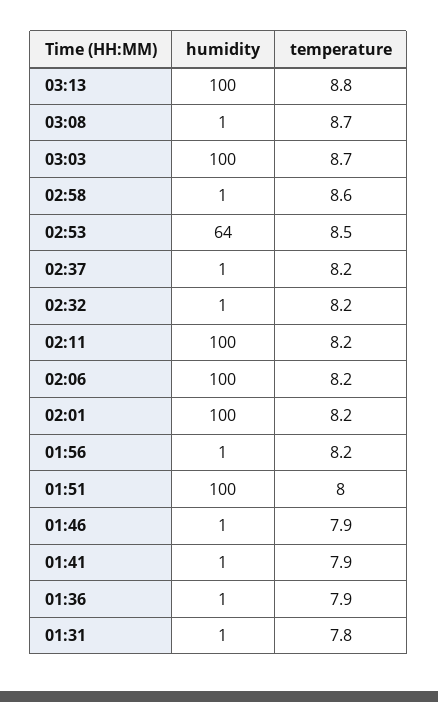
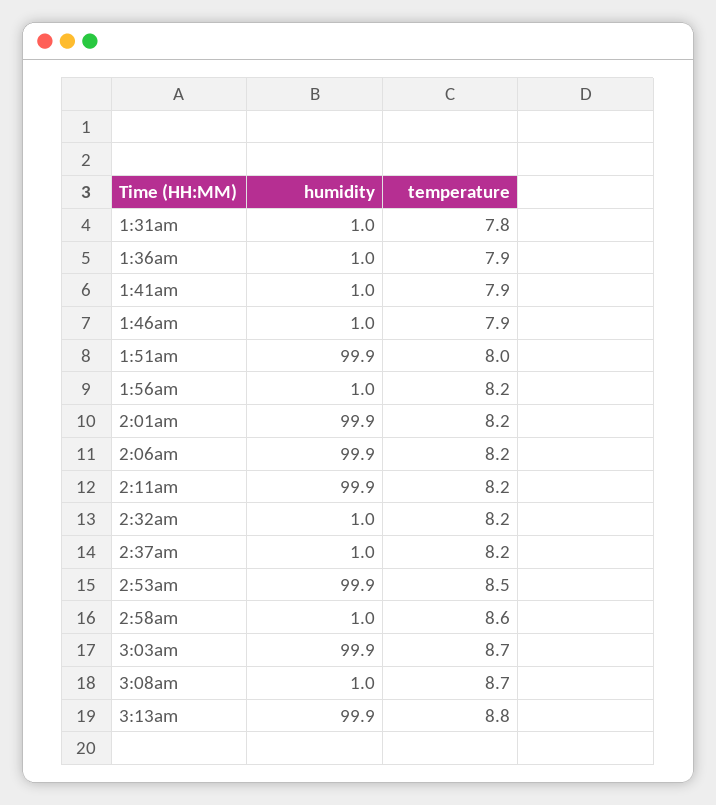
humidity, 02:53: 64 -> 99.9

